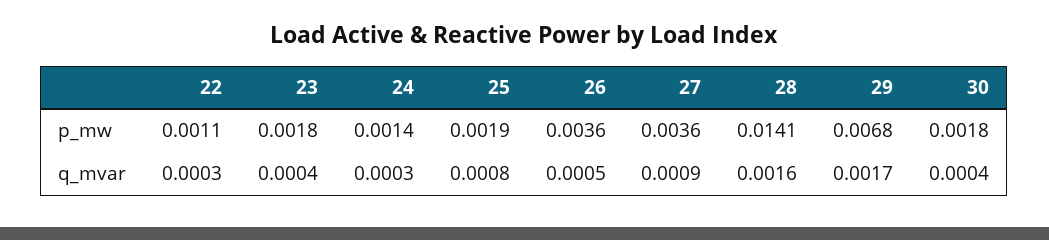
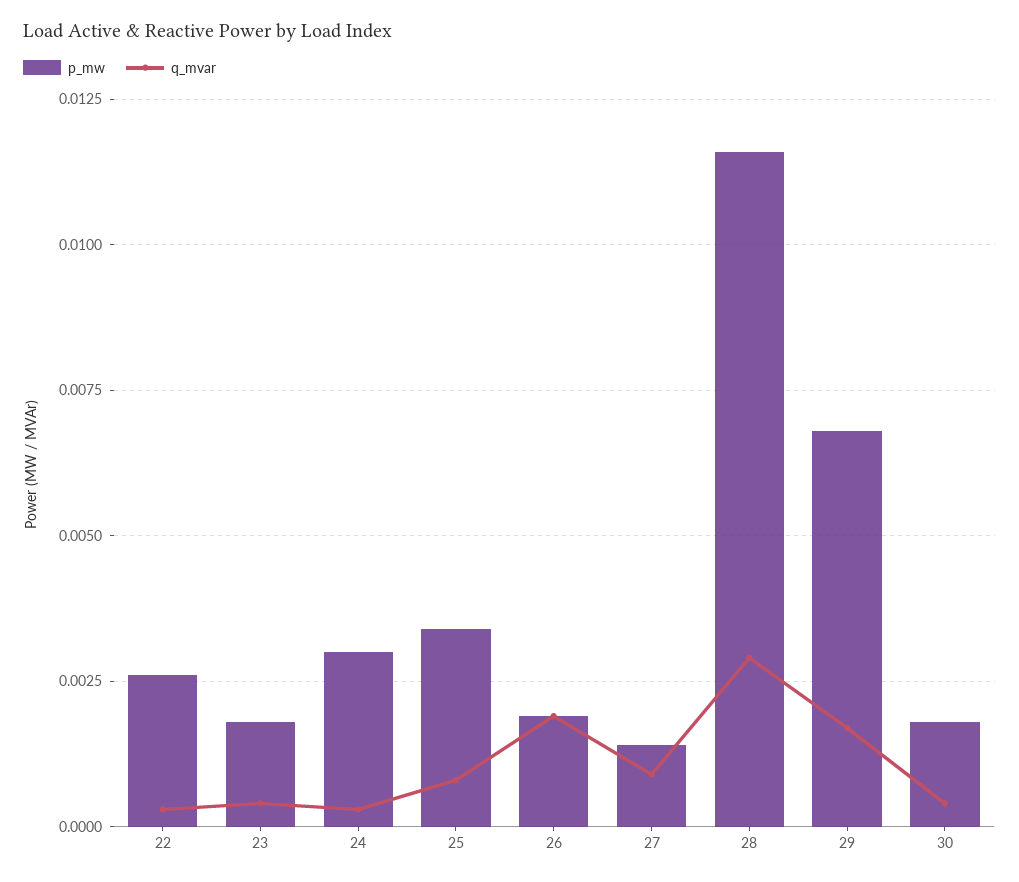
p_mw, 22: 0.0011 -> 0.0025
p_mw, 24: 0.0014 -> 0.003
p_mw, 25: 0.0019 -> 0.0035
p_mw, 26: 0.0036 -> 0.002
p_mw, 27: 0.0036 -> 0.0015
p_mw, 28: 0.0141 -> 0.0115
q_mvar, 26: 0.0005 -> 0.002
q_mvar, 28: 0.0016 -> 0.003

